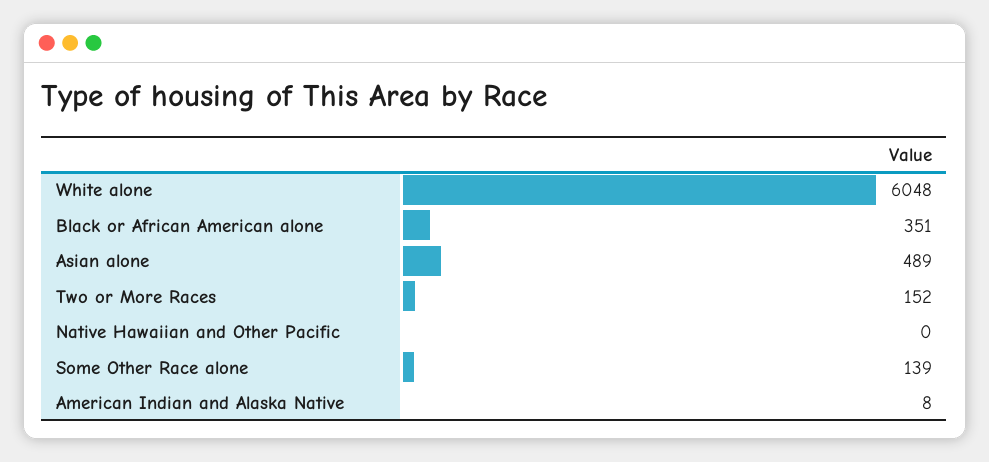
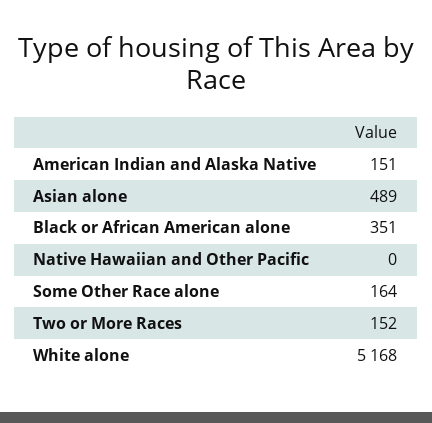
White alone: 6048 -> 5168
Some Other Race alone: 139 -> 164
American Indian and Alaska Native: 8 -> 151

